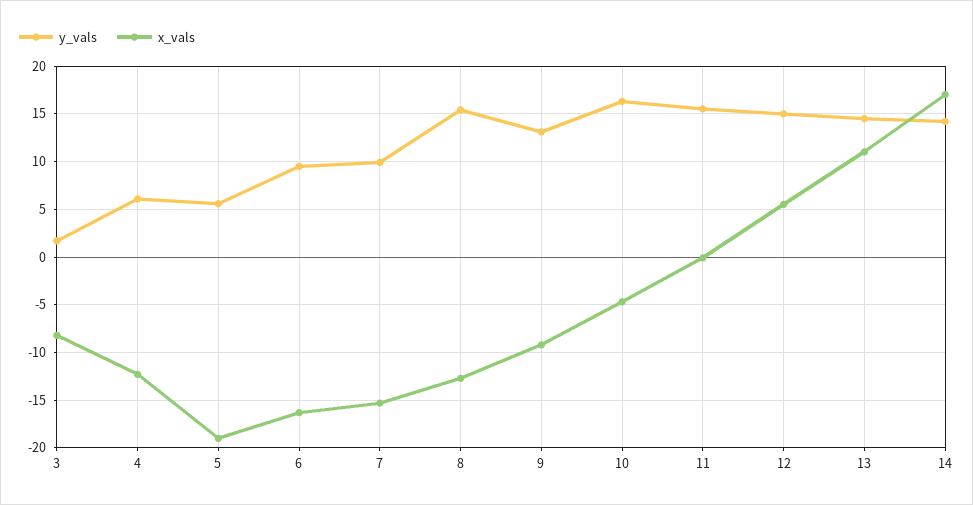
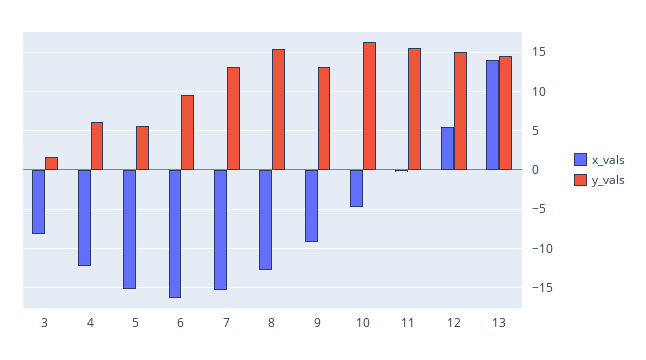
x_vals, 5: -19 -> -15
y_vals, 7: 10 -> 13
x_vals, 13: 11 -> 14
y_vals, 14: 14 -> none
x_vals, 14: 17 -> none

